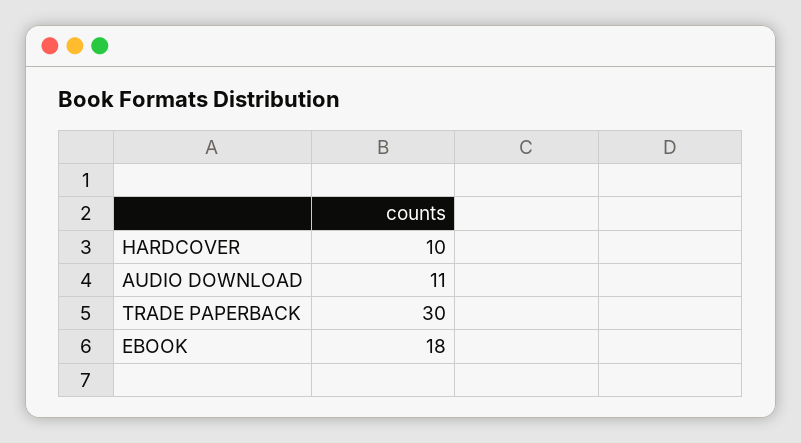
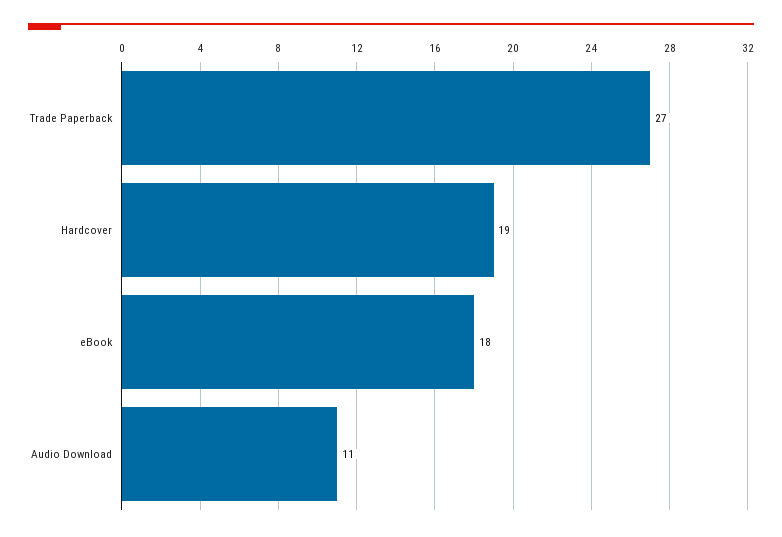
HARDCOVER: 10 -> 19
TRADE PAPERBACK: 30 -> 27

